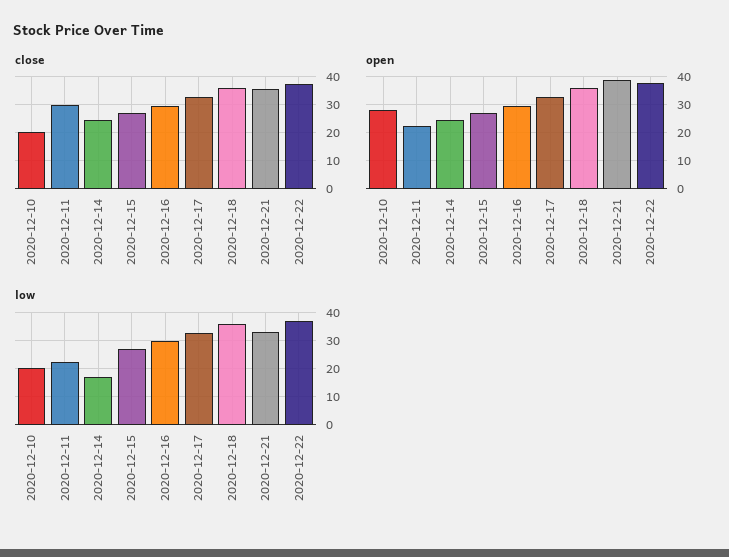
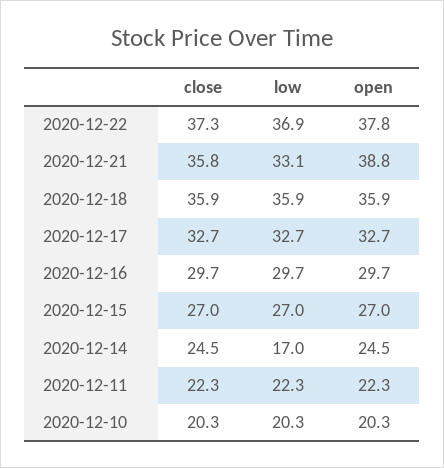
close, 2020-12-11: 30 -> 22.3
open, 2020-12-10: 27.5 -> 20.3

